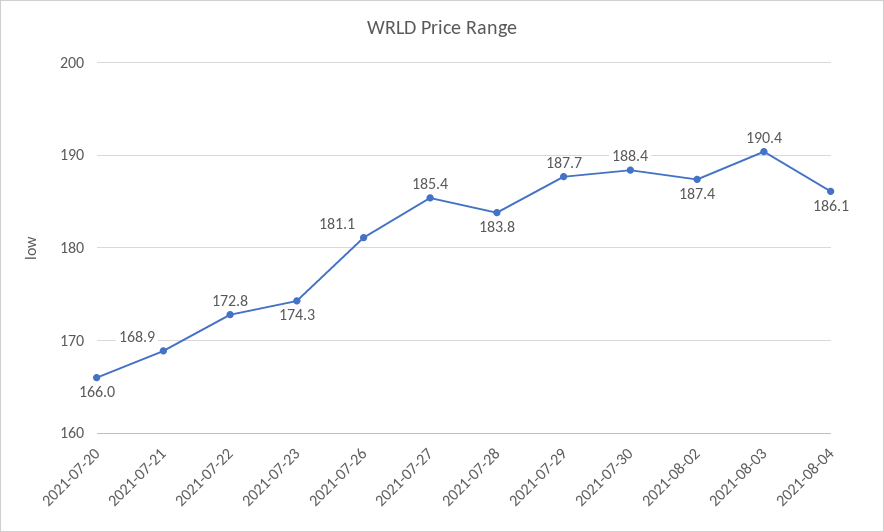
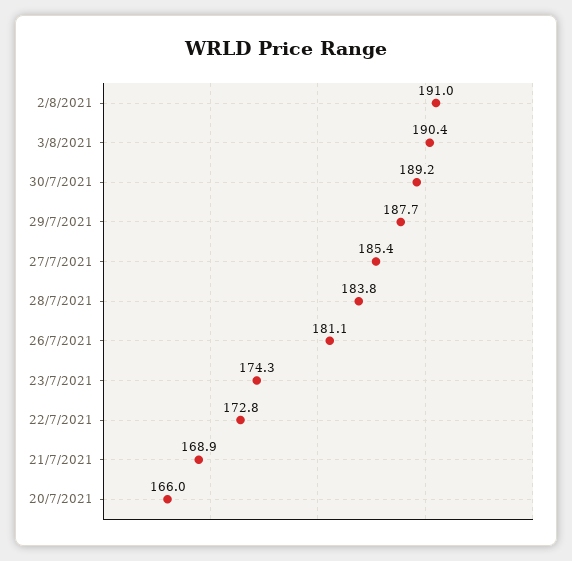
2021-07-30: 188.4 -> 189.2
2021-08-02: 187.4 -> 191
2021-08-04: 186.1 -> none

